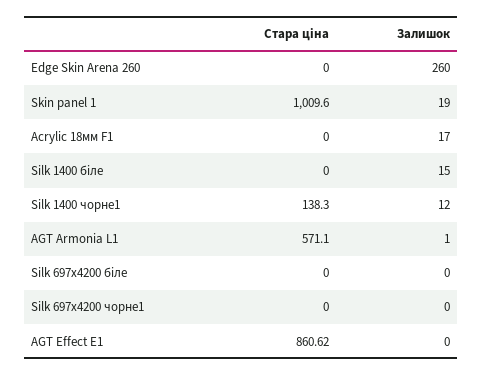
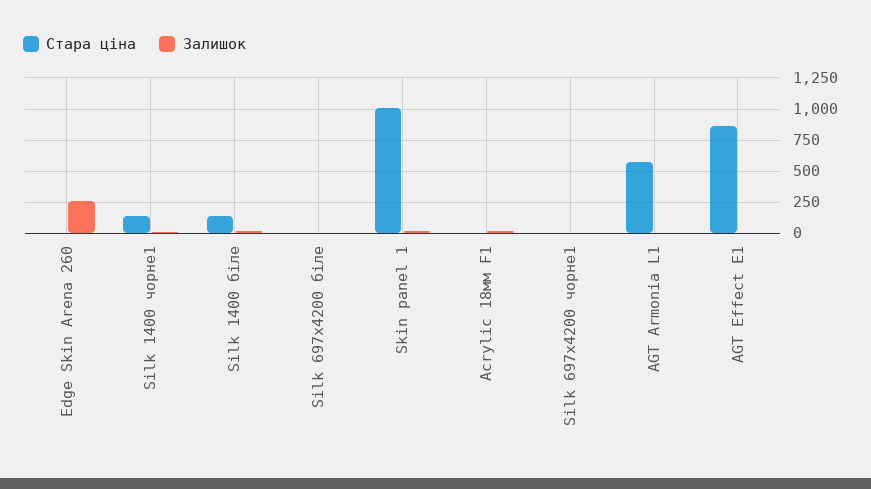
Стара ціна, Silk 1400 біле: 0 -> 150

